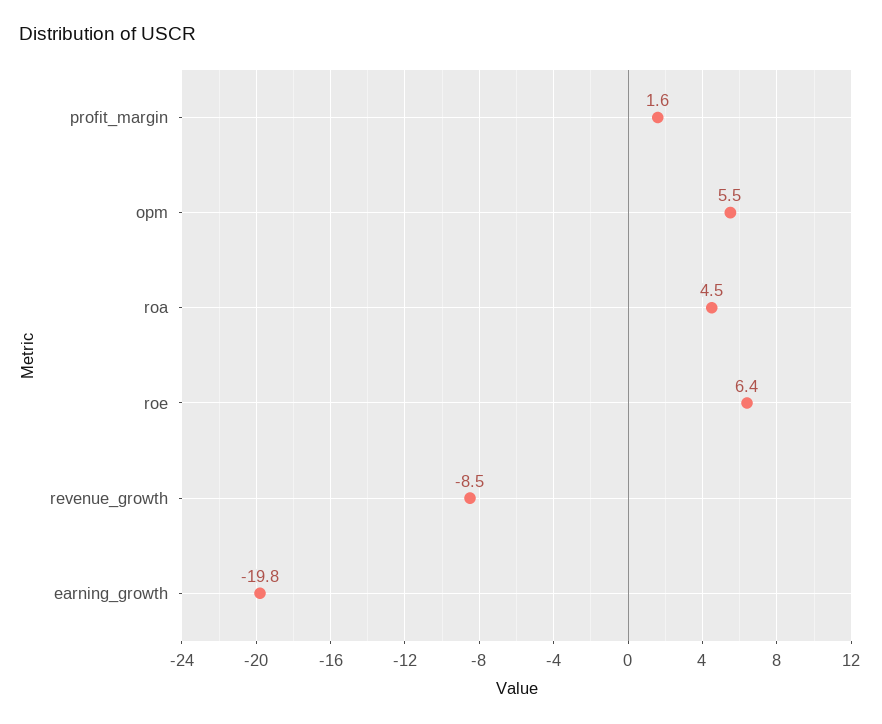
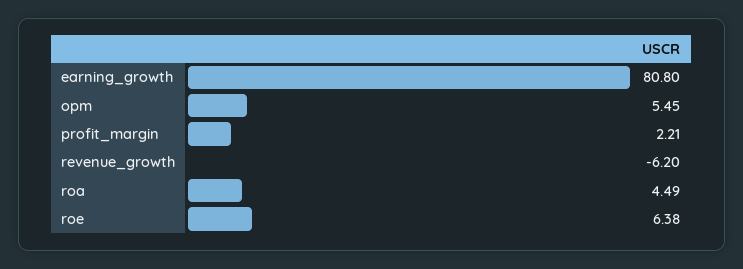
profit_margin: 1.6 -> 2.21
revenue_growth: -8.5 -> -6.2
earning_growth: -19.8 -> 80.8

